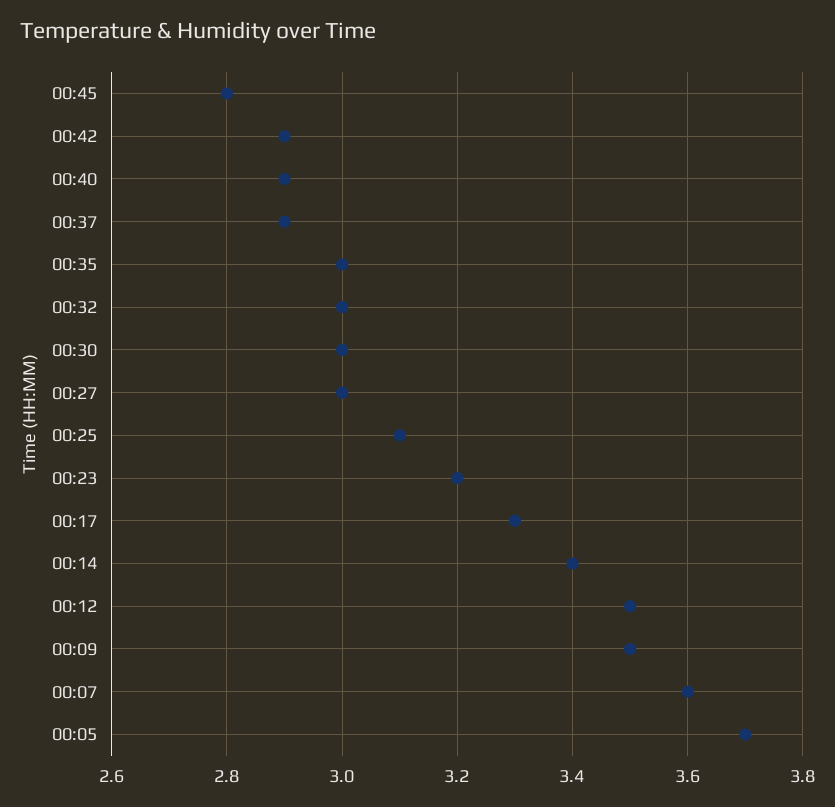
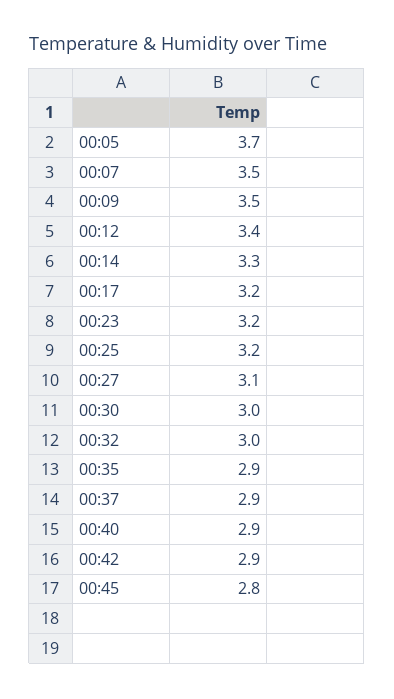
00:35: 3 -> 2.9
00:27: 3 -> 3.1
00:25: 3.1 -> 3.2
00:17: 3.3 -> 3.2
00:14: 3.4 -> 3.3
00:12: 3.5 -> 3.4
00:07: 3.6 -> 3.5

